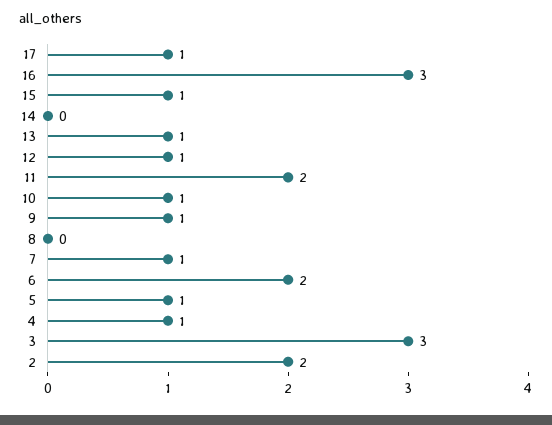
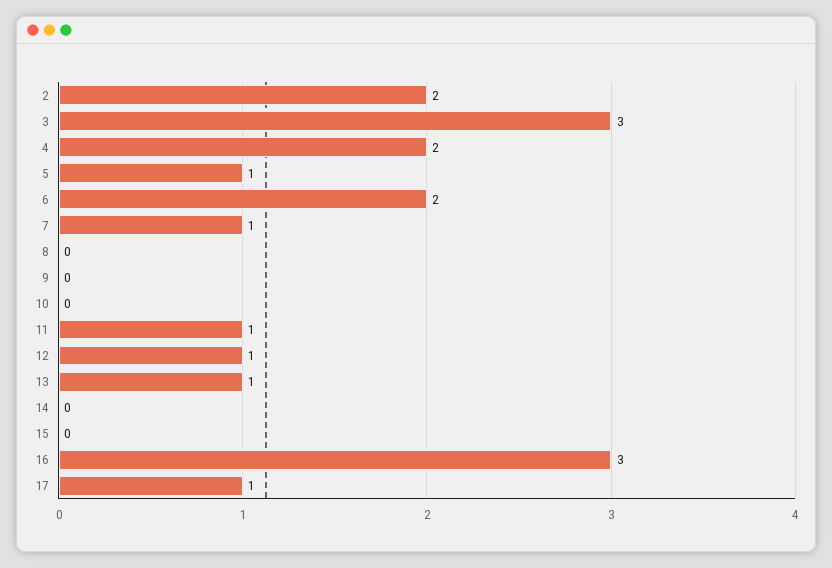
15: 1 -> 0
11: 2 -> 1
10: 1 -> 0
9: 1 -> 0
4: 1 -> 2

